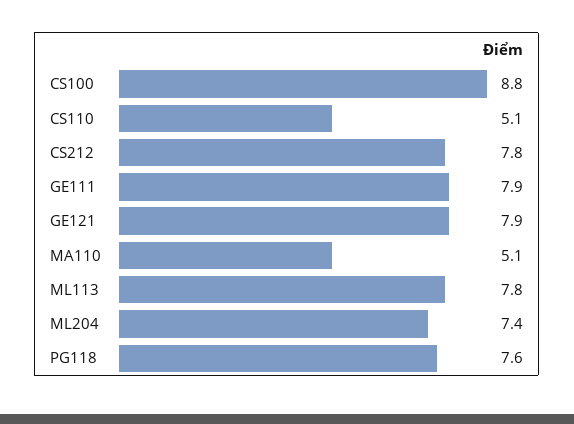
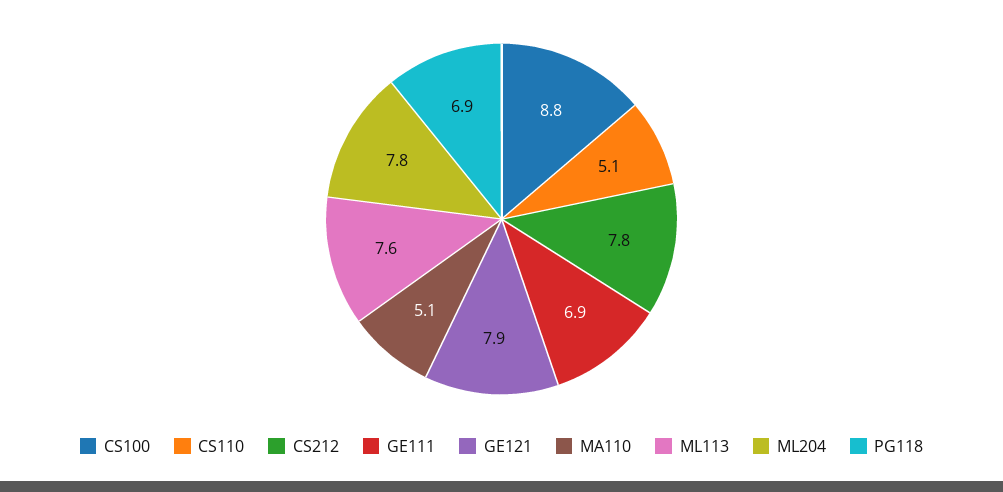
GE111: 7.9 -> 6.9
ML113: 7.8 -> 7.6
ML204: 7.4 -> 7.8
PG118: 7.6 -> 6.9

